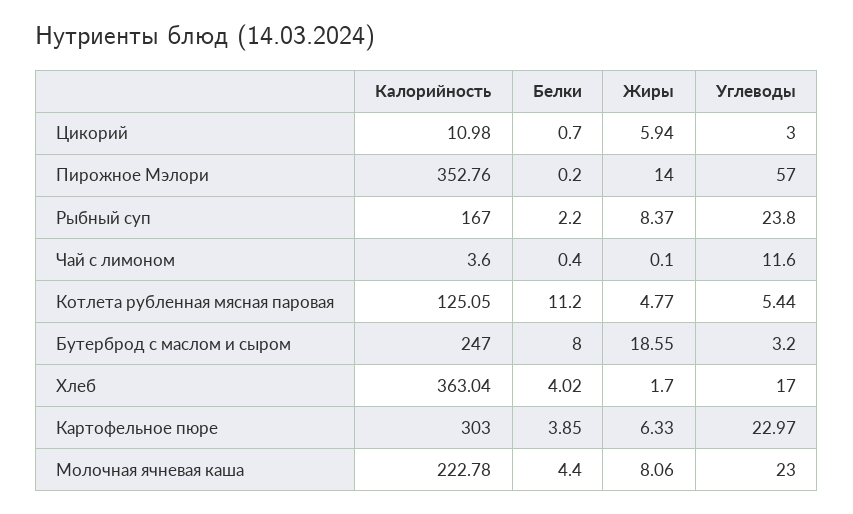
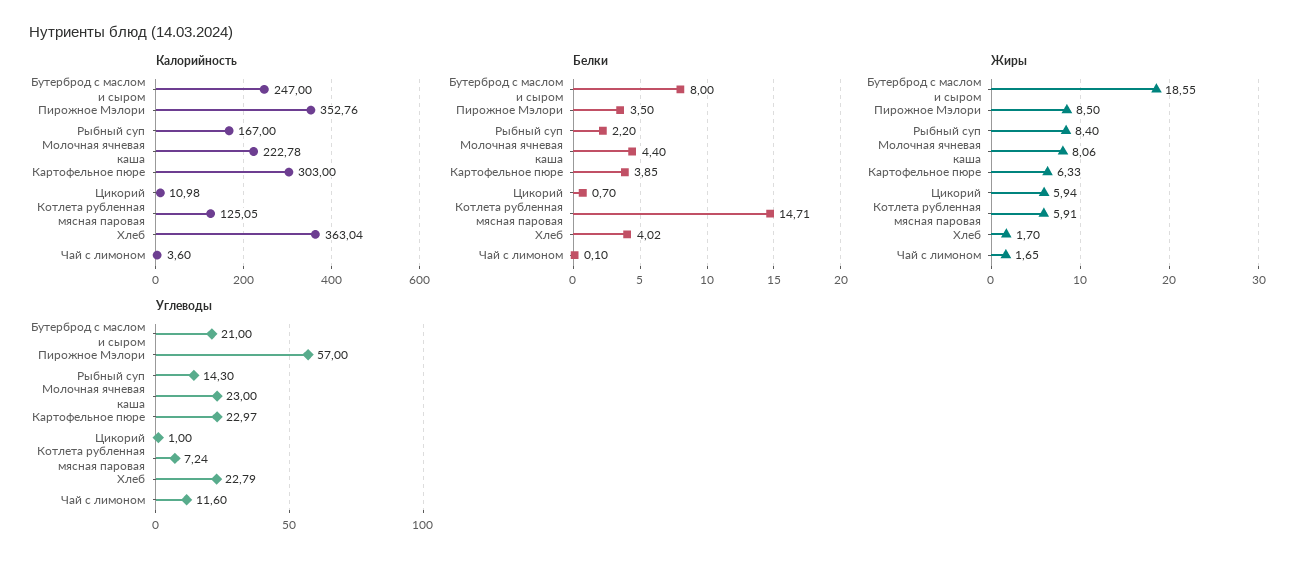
Углеводы, Цикорий: 3 -> 1
Белки, Пирожное Мэлори: 0.2 -> 3.5
Жиры, Пирожное Мэлори: 14 -> 8.5
Жиры, Рыбный суп: 8.37 -> 8.4
Углеводы, Рыбный суп: 23.8 -> 14.3
Белки, Чай c лимоном: 0.4 -> 0.1
Жиры, Чай c лимоном: 0.1 -> 1.65
Белки, Котлета рубленная мясная паровая: 11.2 -> 14.71
Жиры, Котлета рубленная мясная паровая: 4.77 -> 5.91
Углеводы, Котлета рубленная мясная паровая: 5.44 -> 7.24
Углеводы, Бутерброд с маслом и сыром: 3.2 -> 21
Углеводы, Хлеб: 17 -> 22.79

